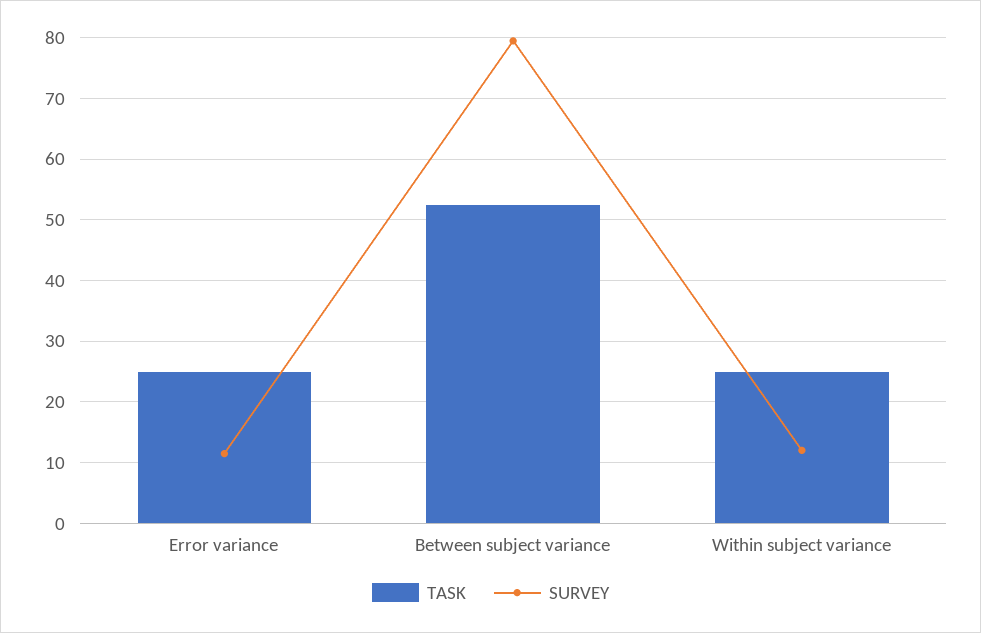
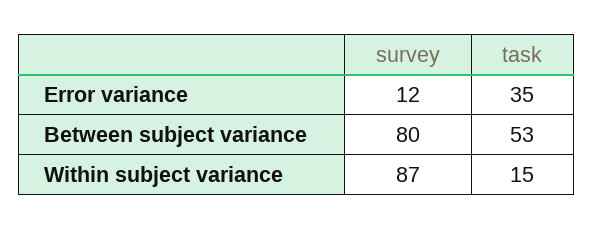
TASK, Error variance: 25 -> 35
TASK, Within subject variance: 25 -> 15
SURVEY, Within subject variance: 12 -> 87

